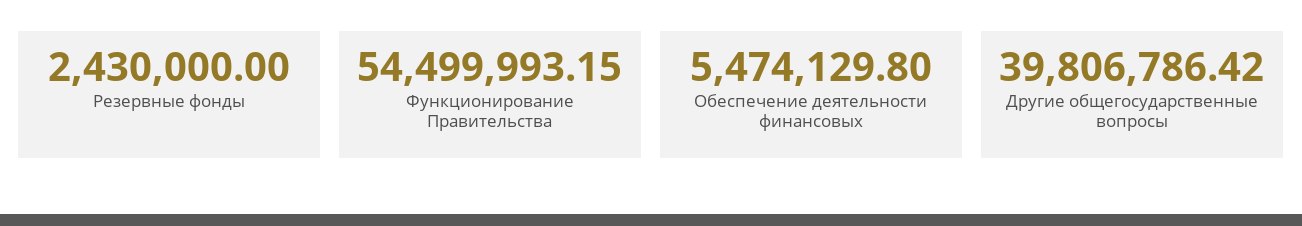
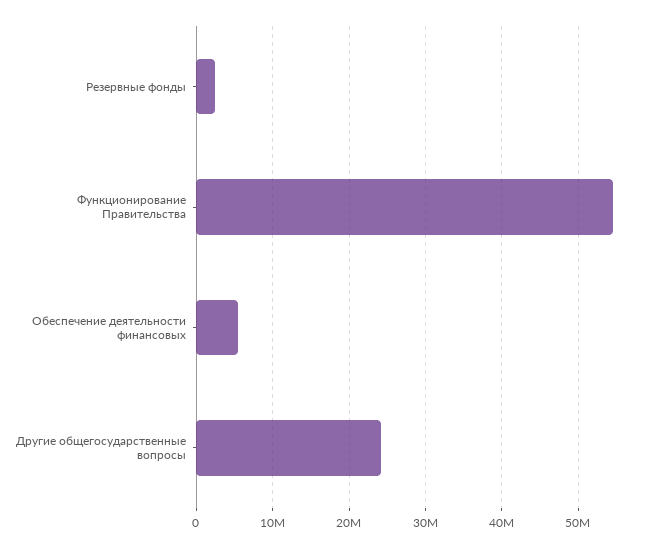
Другие общегосударственные вопросы: 39806786.42 -> 24000000

